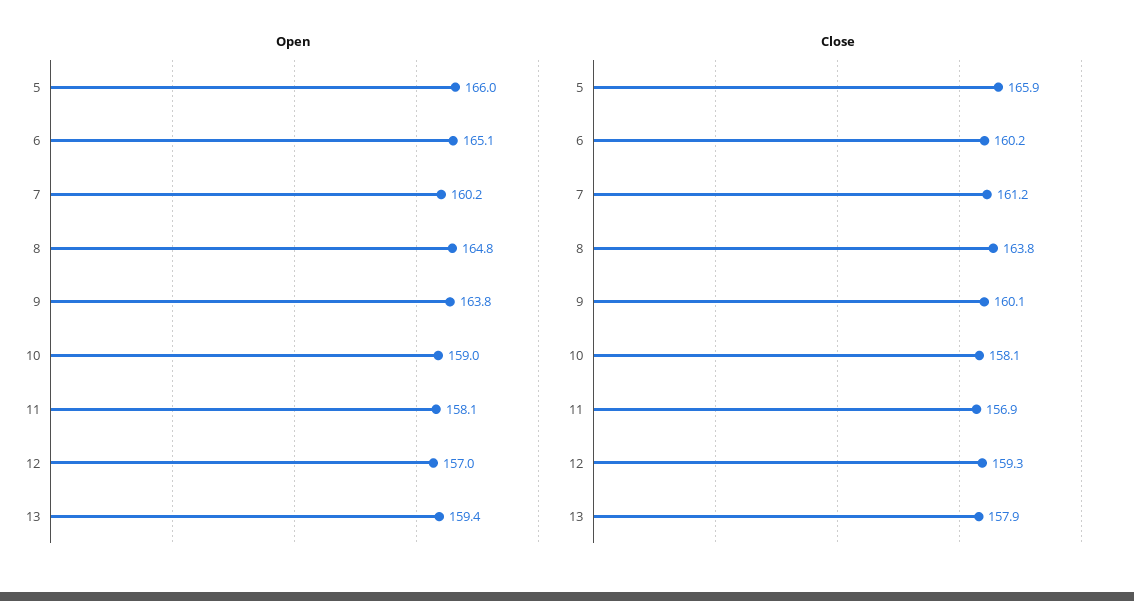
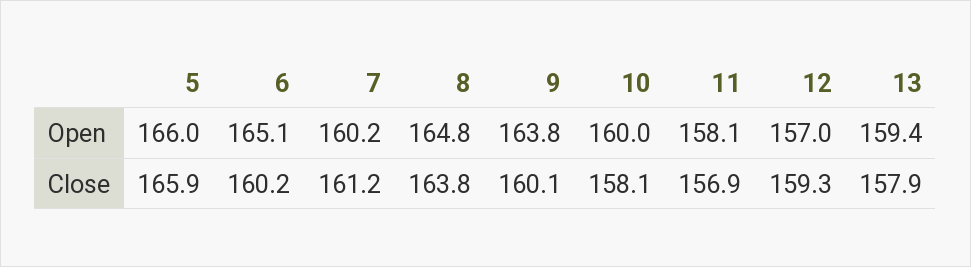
Open, 10: 159 -> 160

